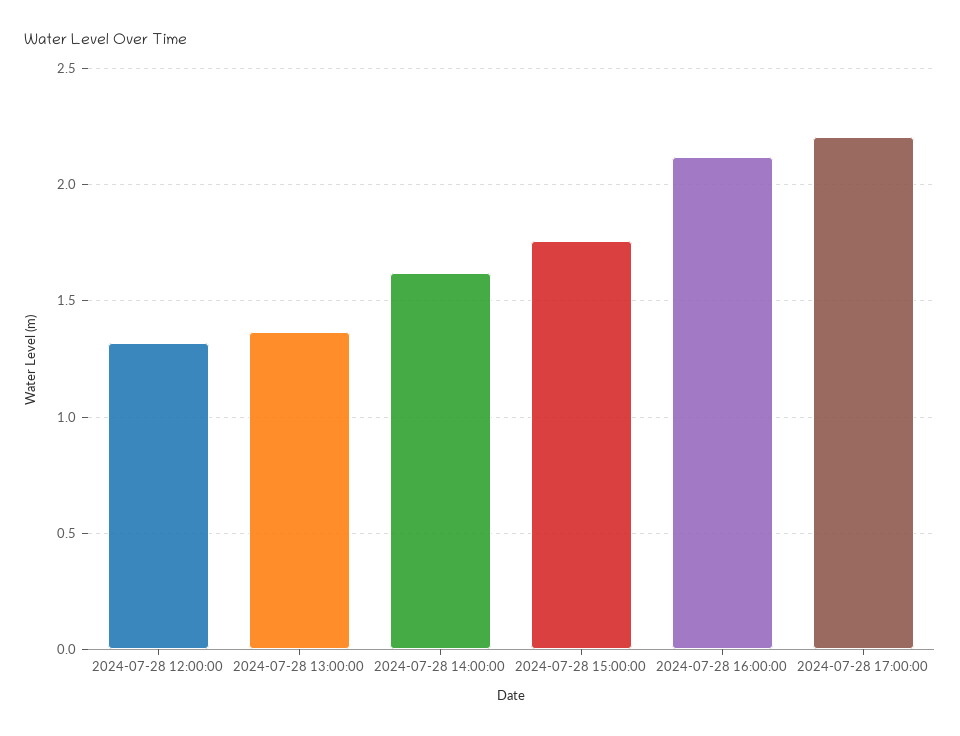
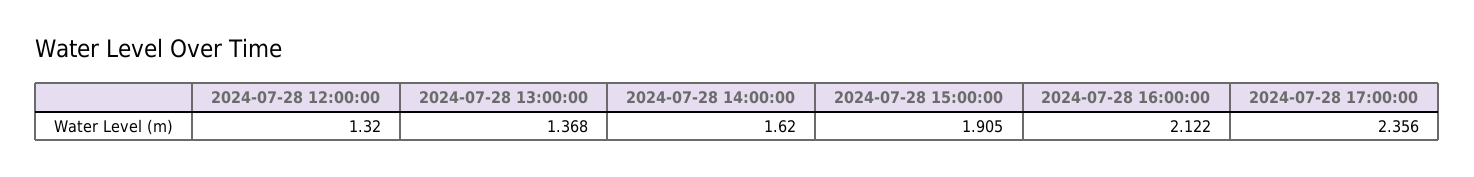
2024-07-28 15:00:00: 1.75 -> 1.905
2024-07-28 17:00:00: 2.2 -> 2.356

